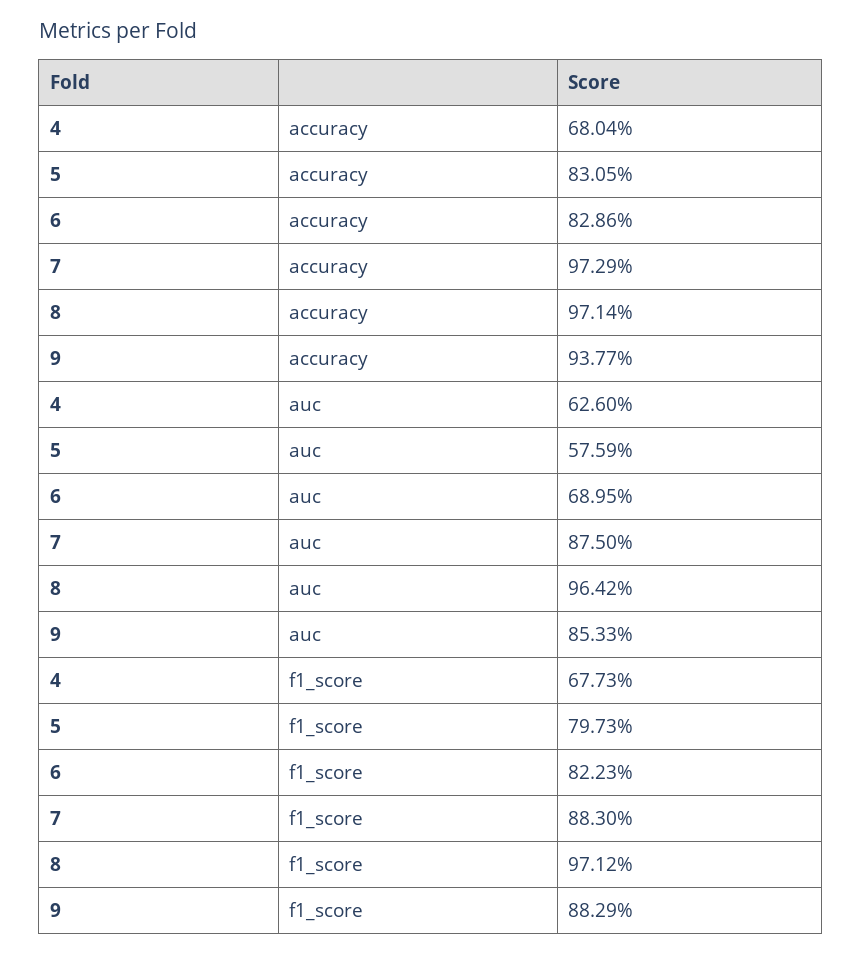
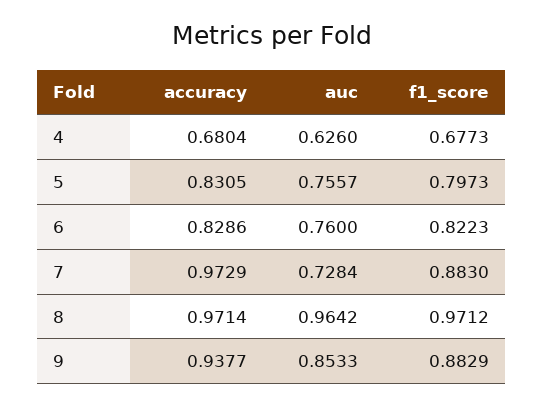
5, auc: 0.5759 -> 0.7557
6, auc: 0.6895 -> 0.76
7, auc: 0.875 -> 0.7284

